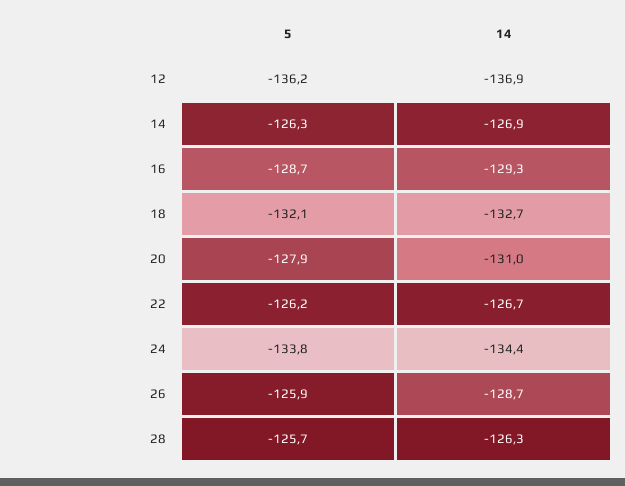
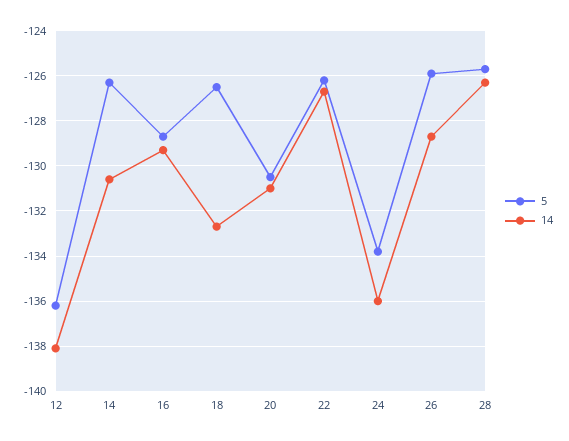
14, 12: -136.9 -> -138
14, 14: -126.9 -> -130.5
5, 18: -132.1 -> -126.5
5, 20: -127.9 -> -130.5
14, 24: -134.4 -> -136

